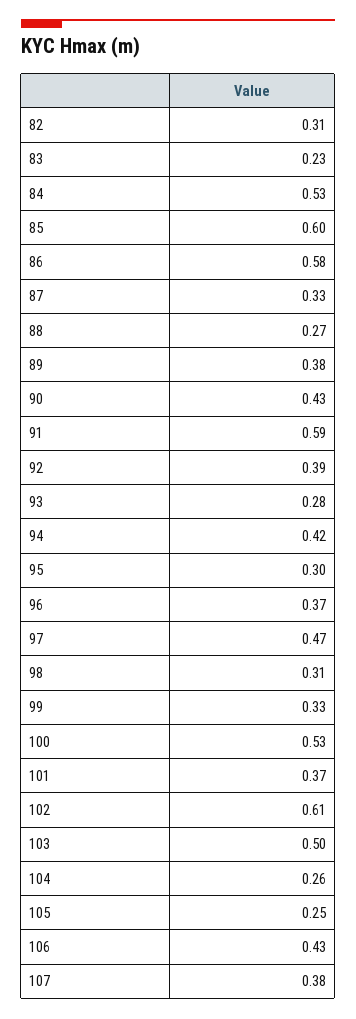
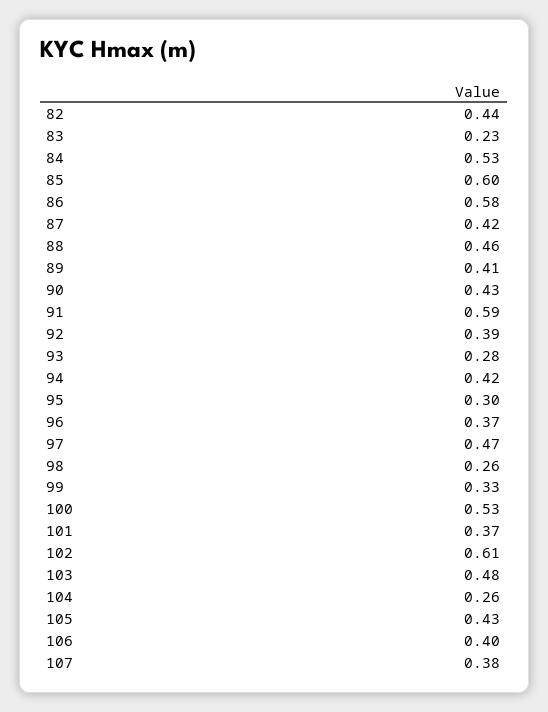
82: 0.31 -> 0.44
87: 0.33 -> 0.42
88: 0.27 -> 0.46
89: 0.38 -> 0.41
98: 0.31 -> 0.26
103: 0.5 -> 0.48
105: 0.25 -> 0.43
106: 0.43 -> 0.4

